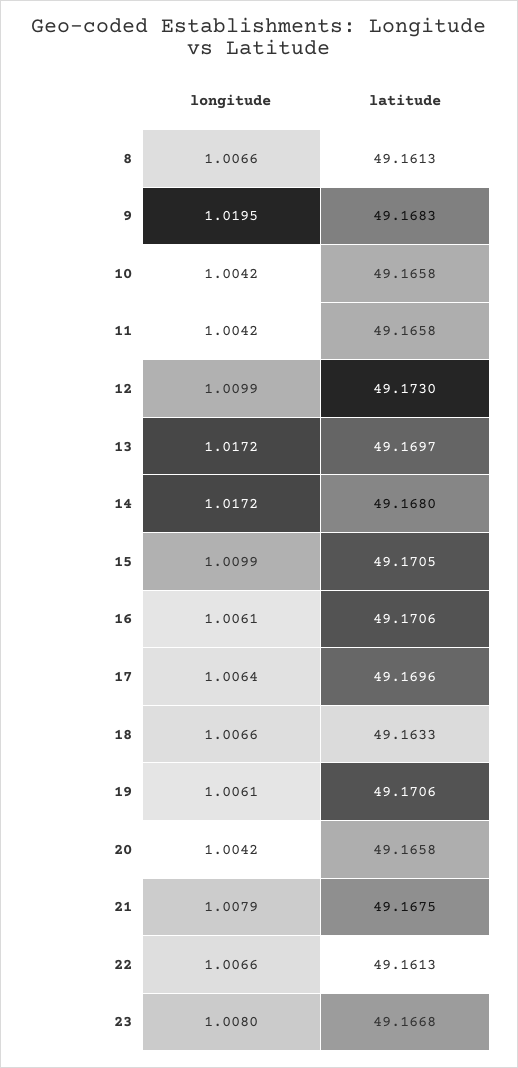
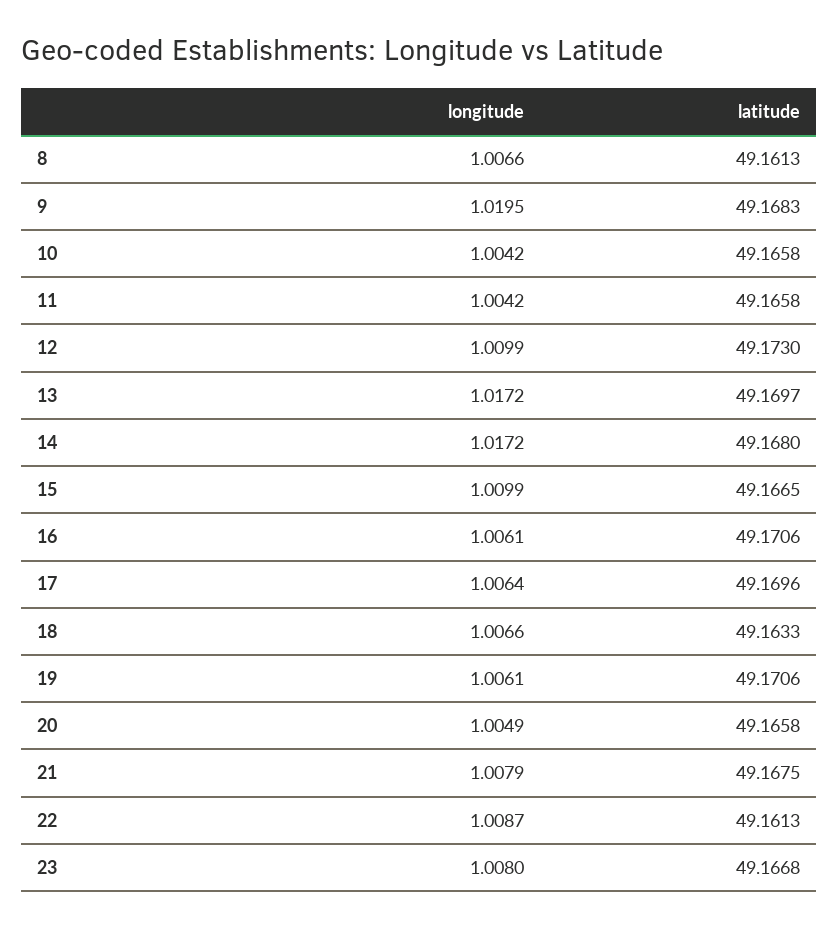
latitude, 15: 49.1705 -> 49.1665
longitude, 20: 1.0042 -> 1.0049
longitude, 22: 1.0066 -> 1.0087

